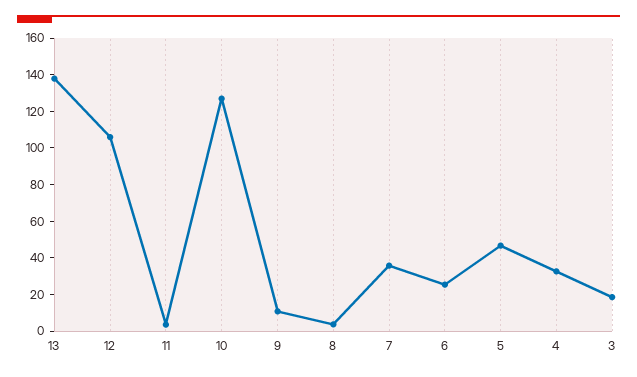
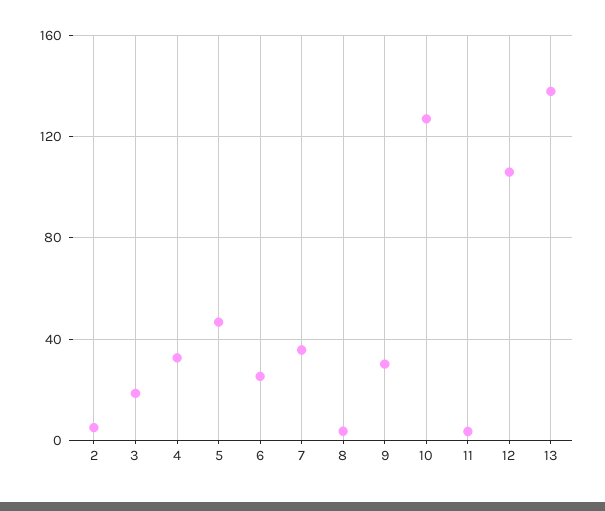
9: 10 -> 30
2: none -> 5

